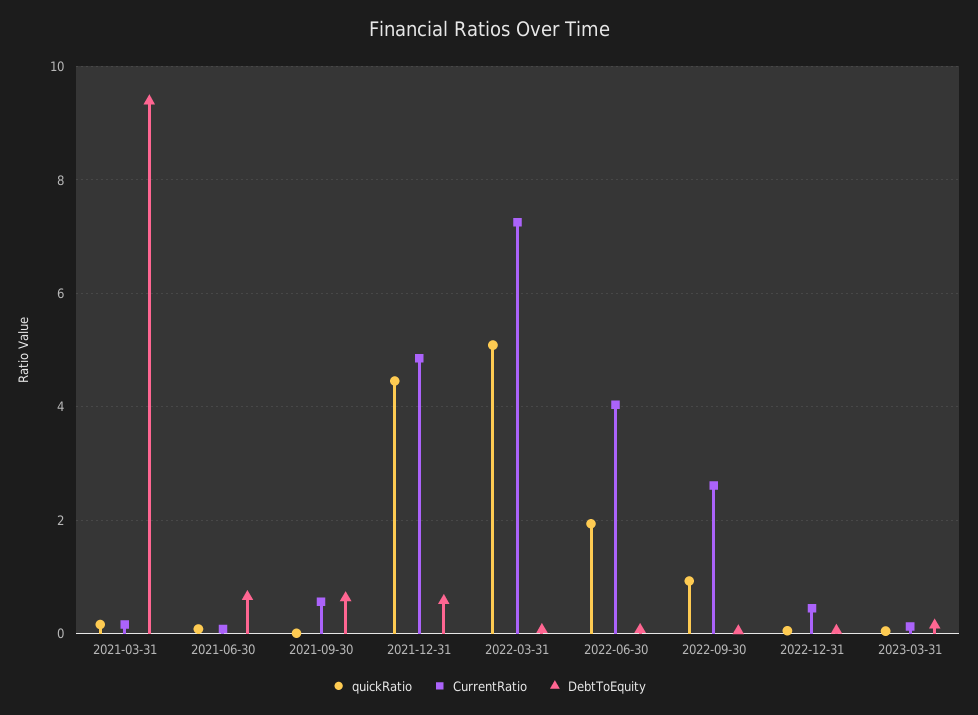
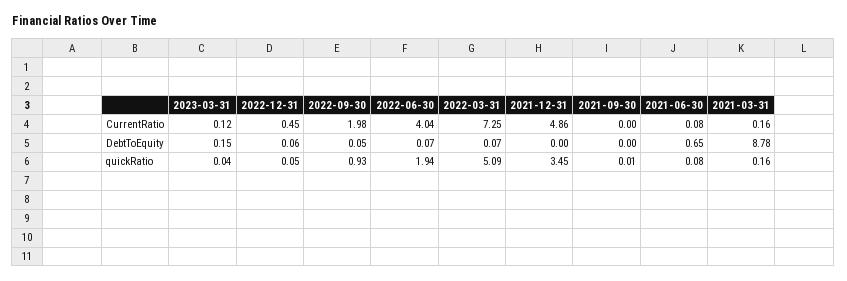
DebtToEquity, 2021-03-31: 9.4 -> 8.78
CurrentRatio, 2021-09-30: 0.6 -> 0
DebtToEquity, 2021-09-30: 0.6 -> 0
quickRatio, 2021-12-31: 4.4 -> 3.45
DebtToEquity, 2021-12-31: 0.6 -> 0
CurrentRatio, 2022-09-30: 2.6 -> 1.98

